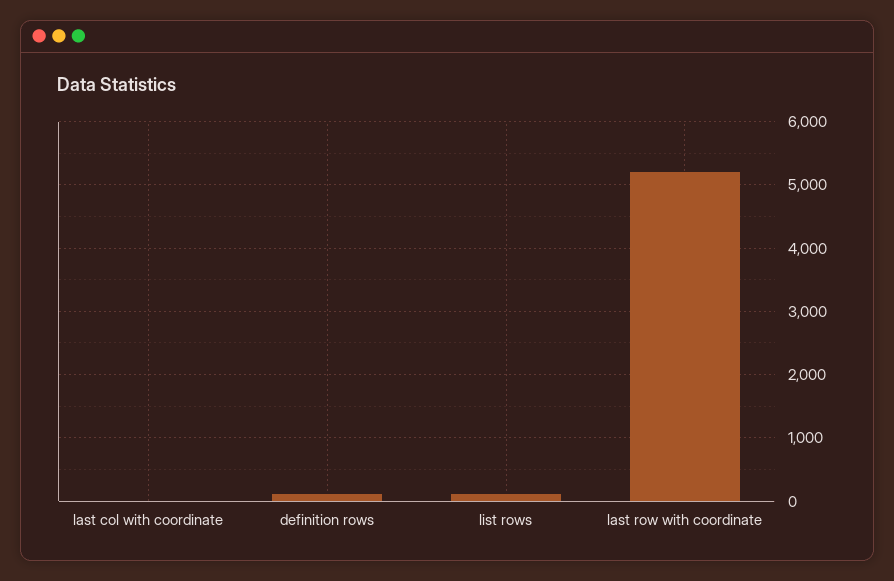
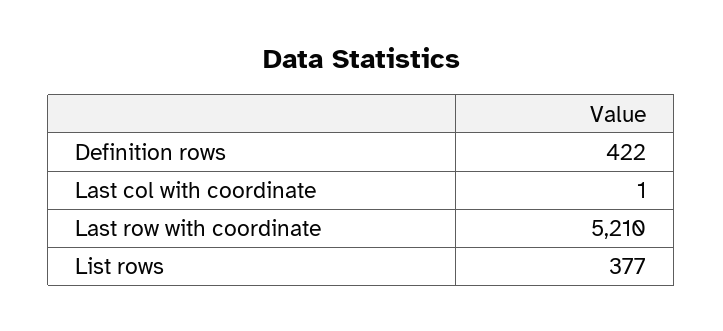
definition rows: 100 -> 422
list rows: 100 -> 377

